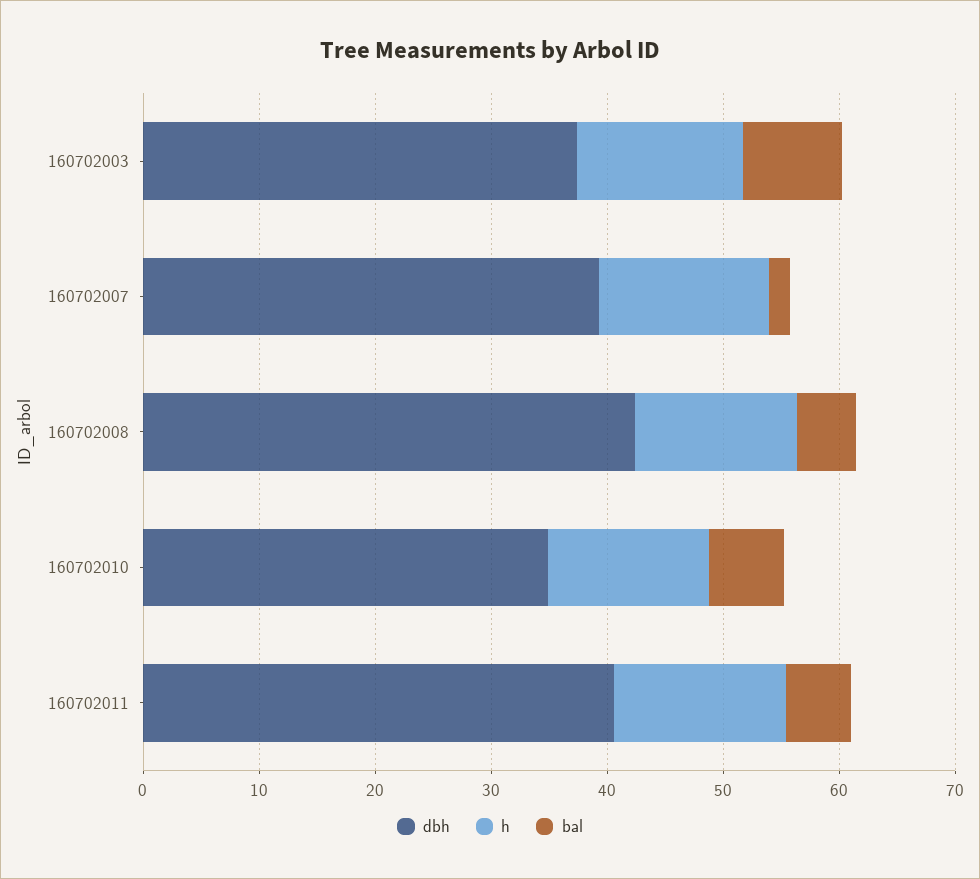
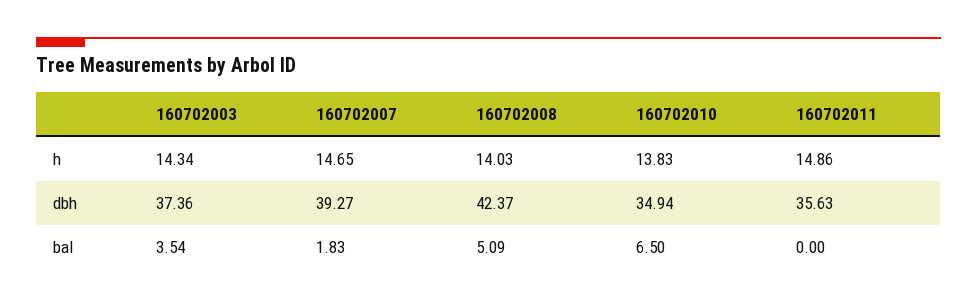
bal, 160702003: 8 -> 3.54
dbh, 160702011: 40 -> 35.63
bal, 160702011: 6 -> 0

